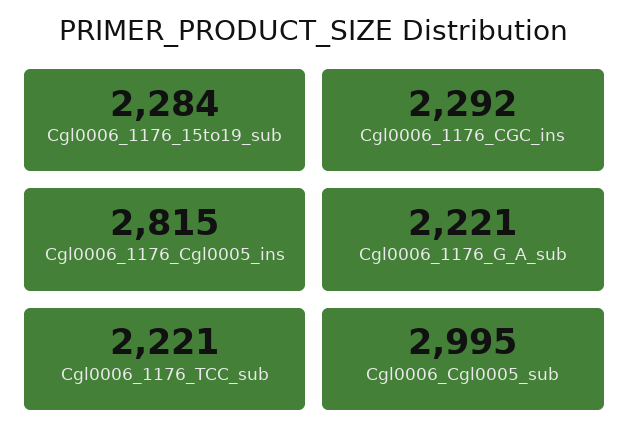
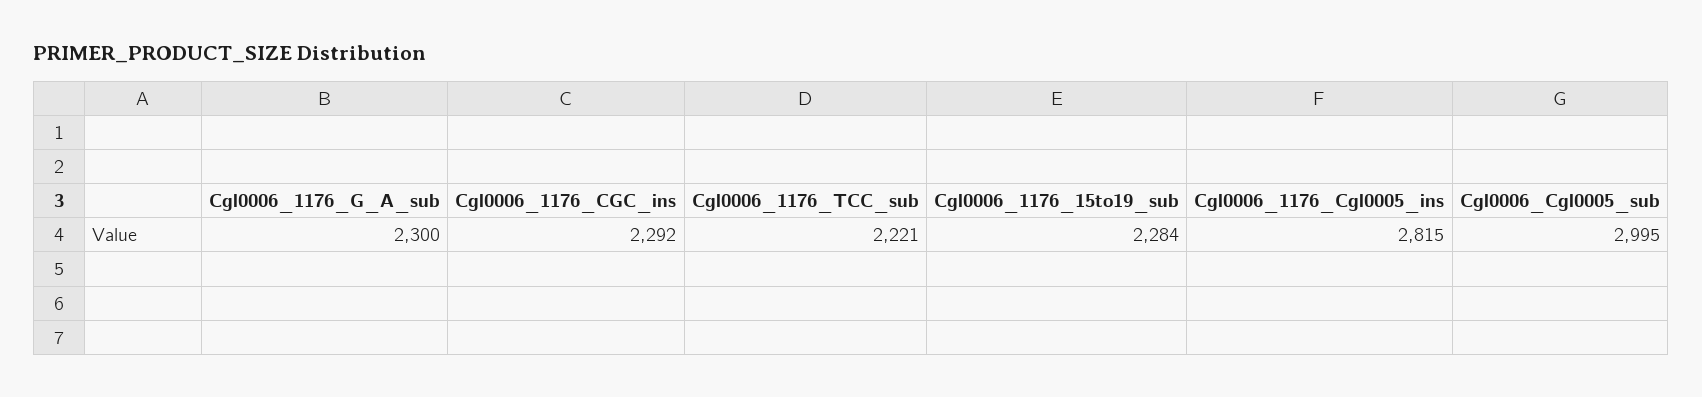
Cgl0006_1176_G_A_sub: 2221 -> 2300

